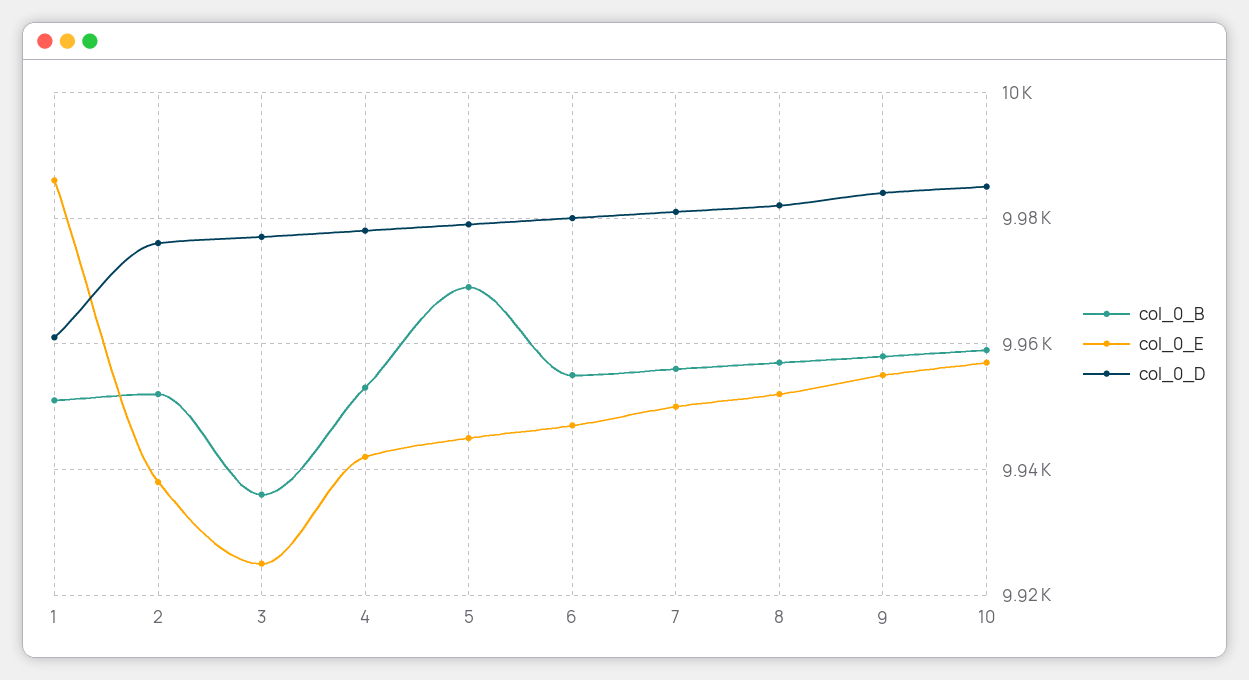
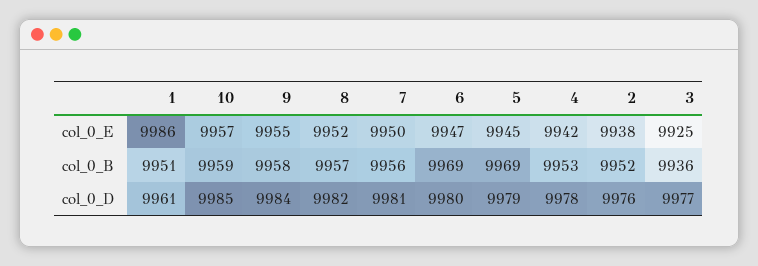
col_0_B, 6: 9955 -> 9969

